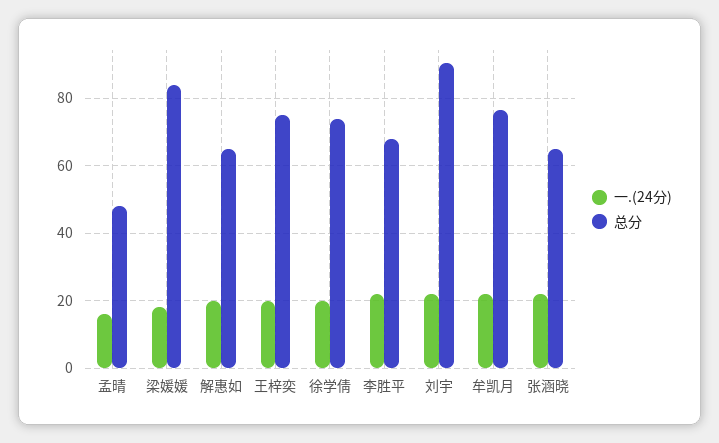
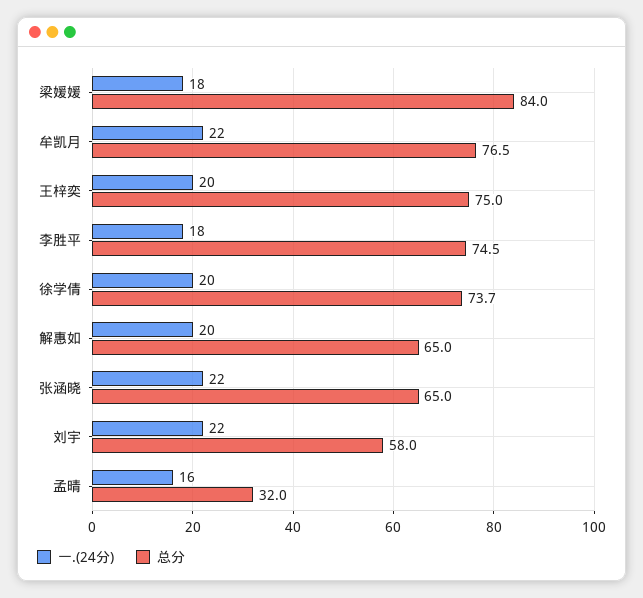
总分, 孟晴: 48 -> 32
一.(24分), 李胜平: 22 -> 18
总分, 李胜平: 68 -> 74.5
总分, 刘宇: 90 -> 58

